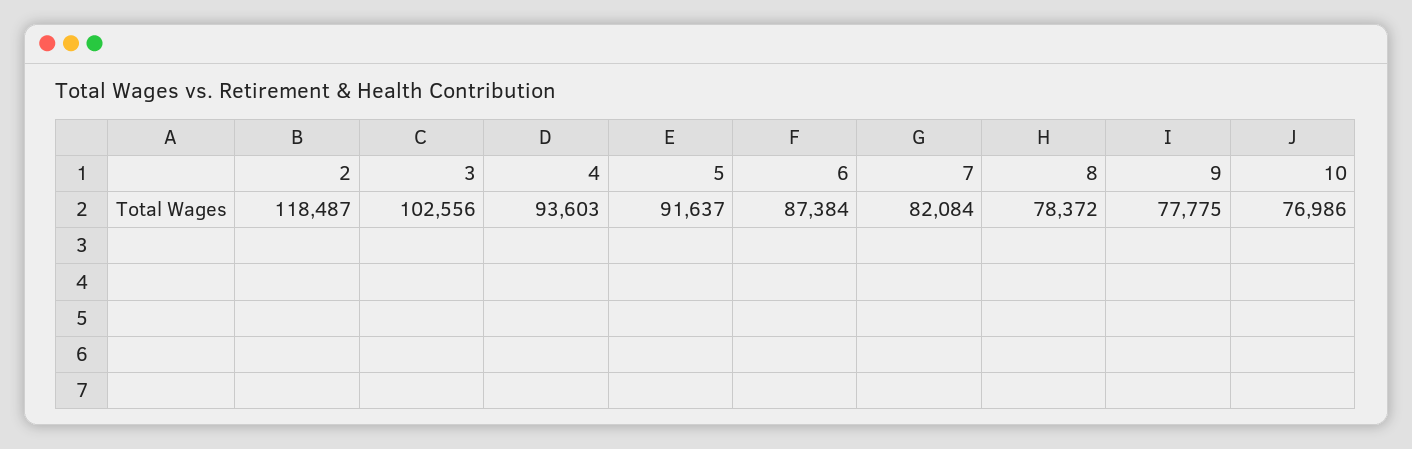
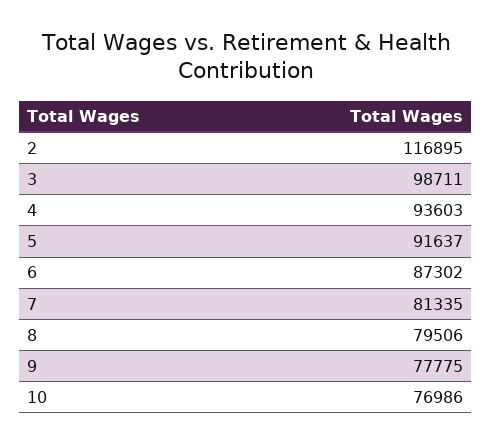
2: 118487 -> 116895
3: 102556 -> 98711
6: 87384 -> 87302
7: 82084 -> 81335
8: 78372 -> 79506

